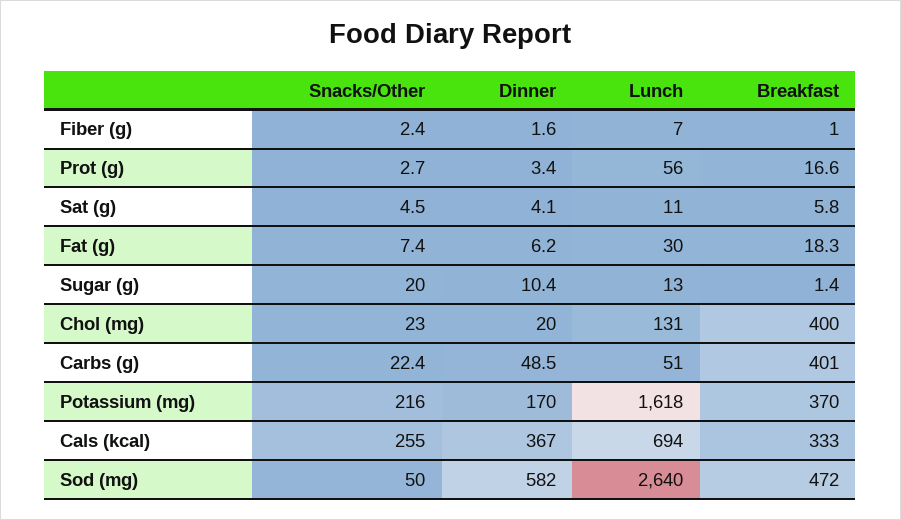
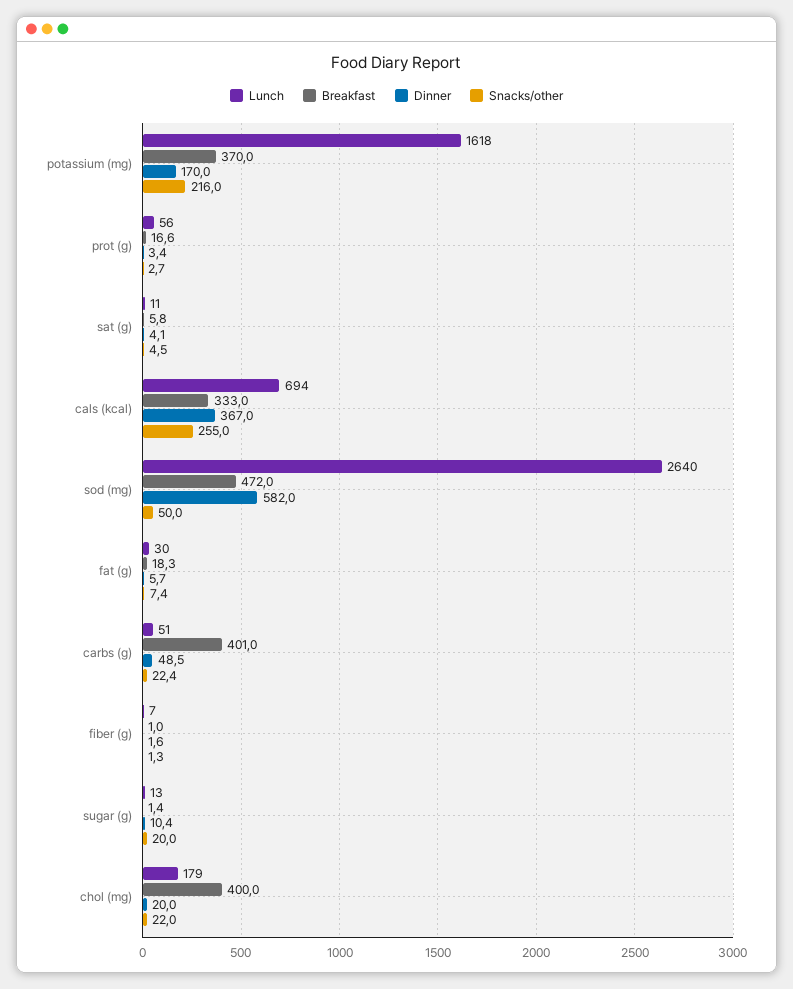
Snacks/Other, Fiber (g): 2.4 -> 1.3
Dinner, Fat (g): 6.2 -> 5.7
Snacks/Other, Chol (mg): 23 -> 22
Lunch, Chol (mg): 131 -> 179

